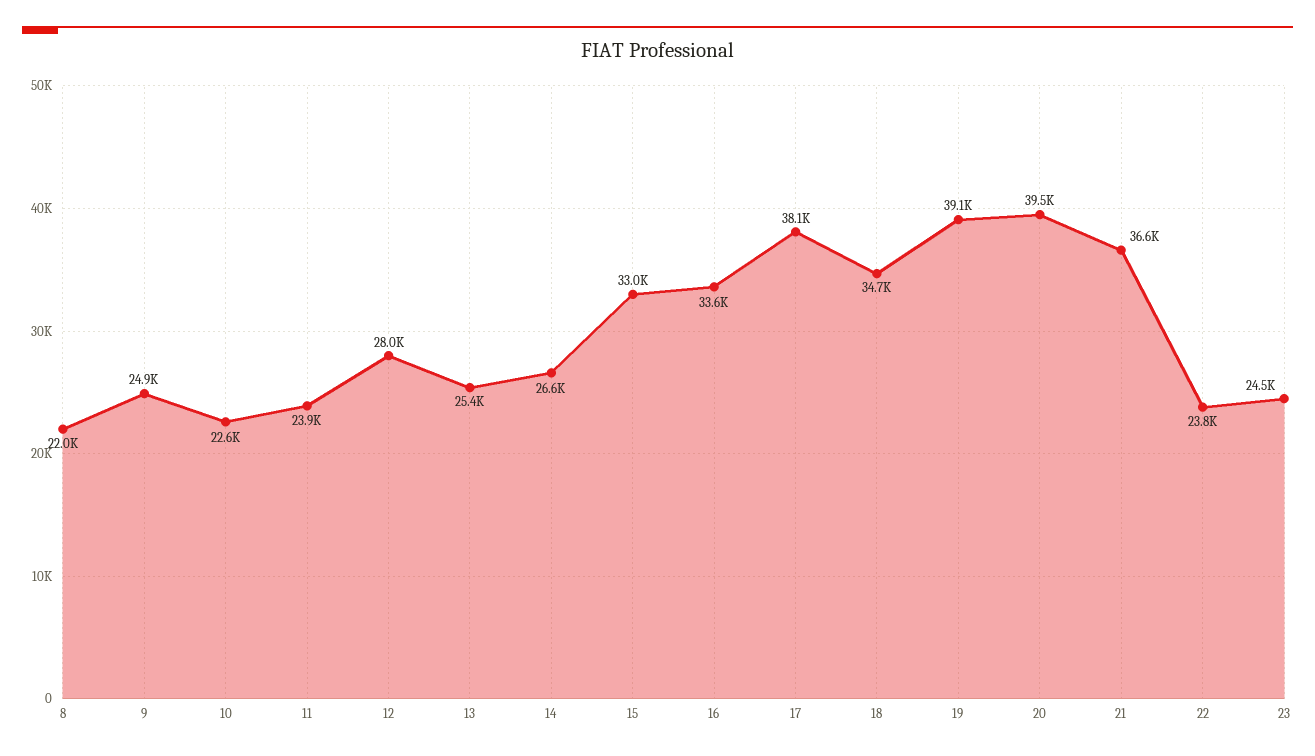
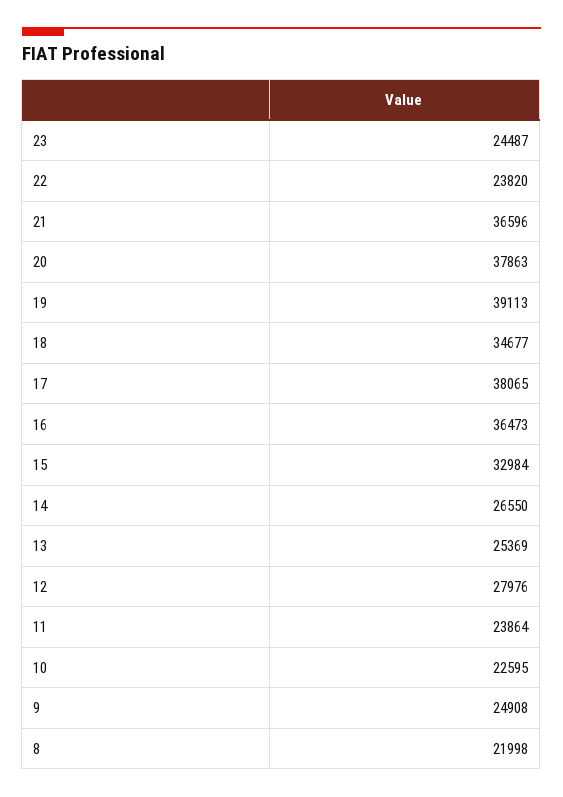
16: 33600 -> 36473
20: 39500 -> 37863

